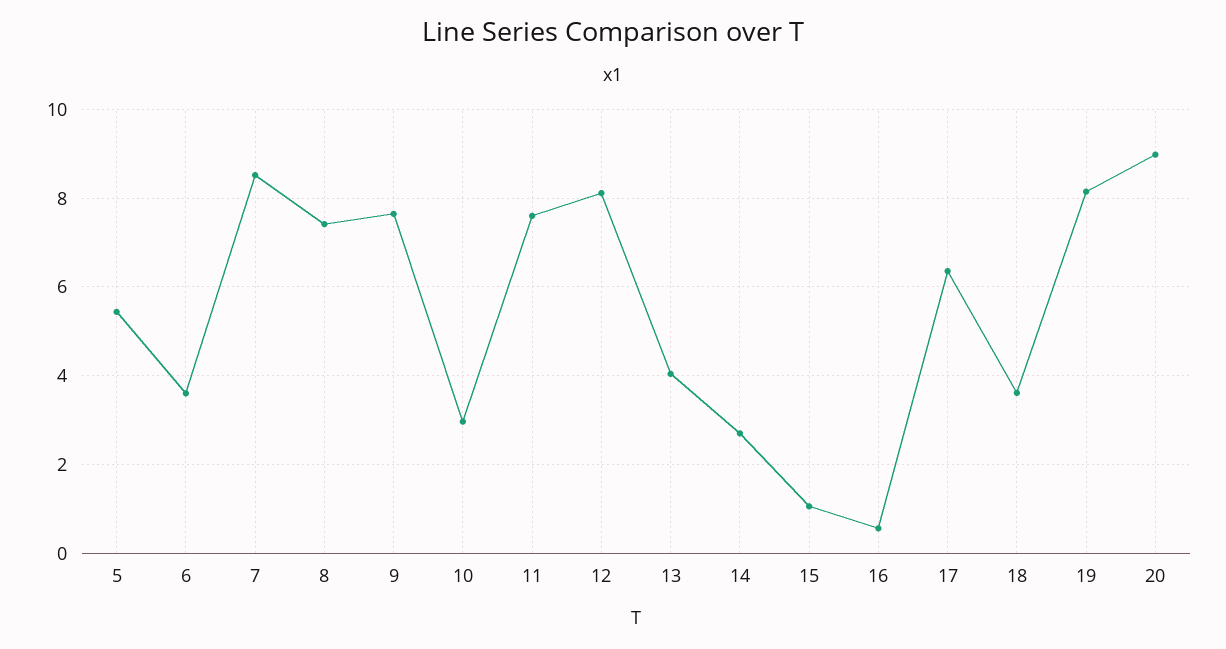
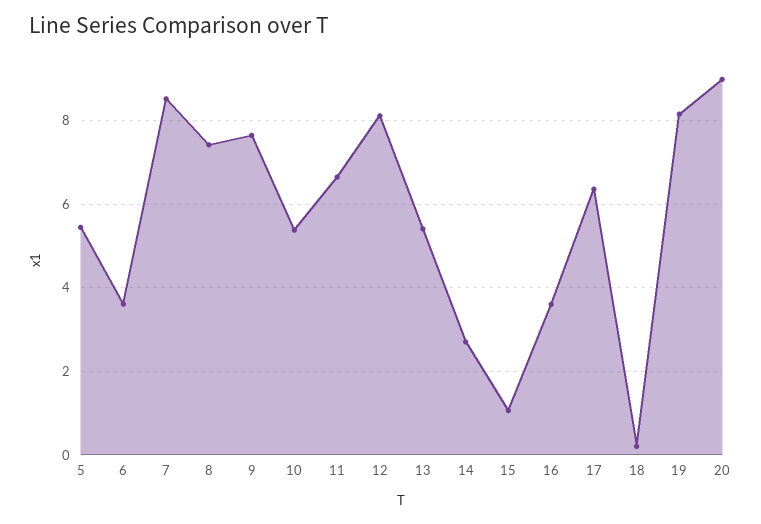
10: 3 -> 5.4
11: 7.6 -> 6.6
13: 4 -> 5.4
16: 0.6 -> 3.6
18: 3.6 -> 0.2

